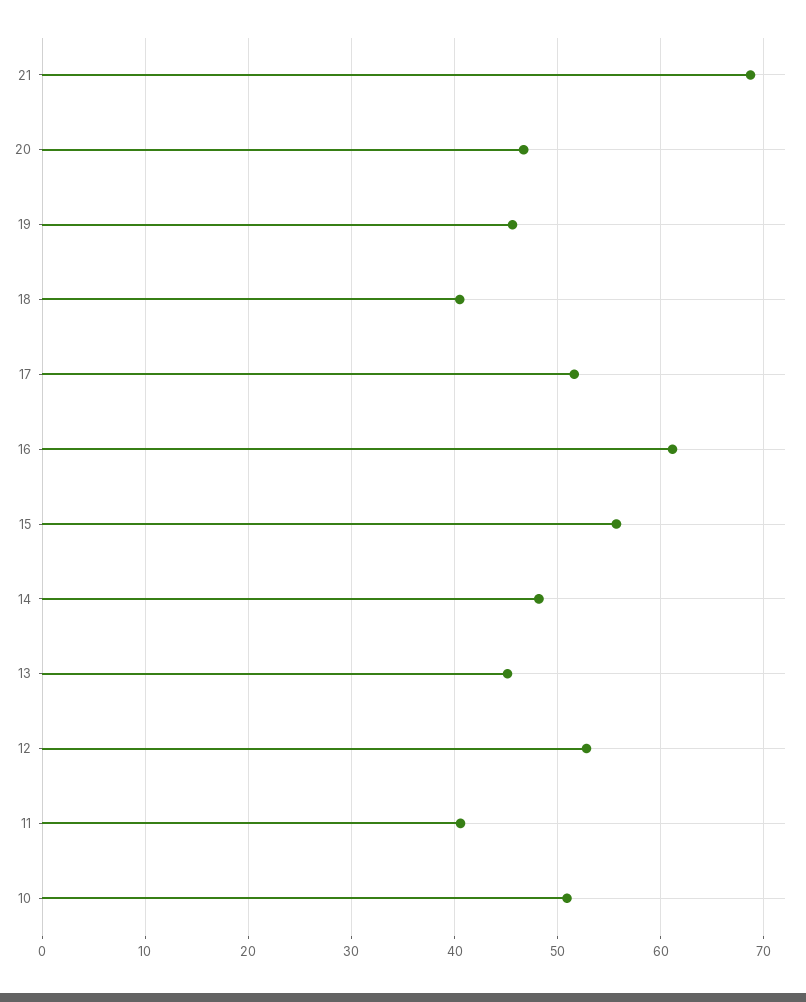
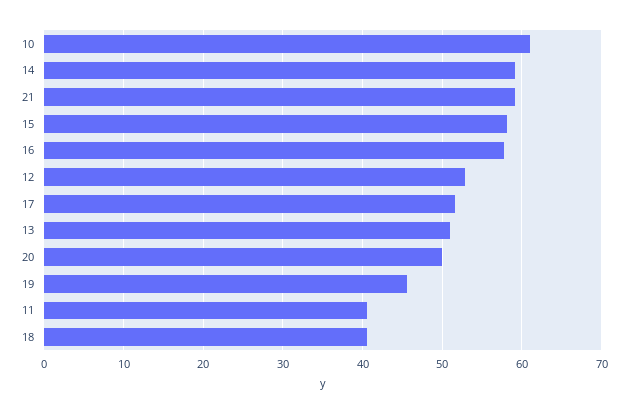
21: 69 -> 59
20: 47 -> 50
16: 61 -> 58
15: 56 -> 58
14: 48 -> 59
13: 45 -> 51
10: 51 -> 61

